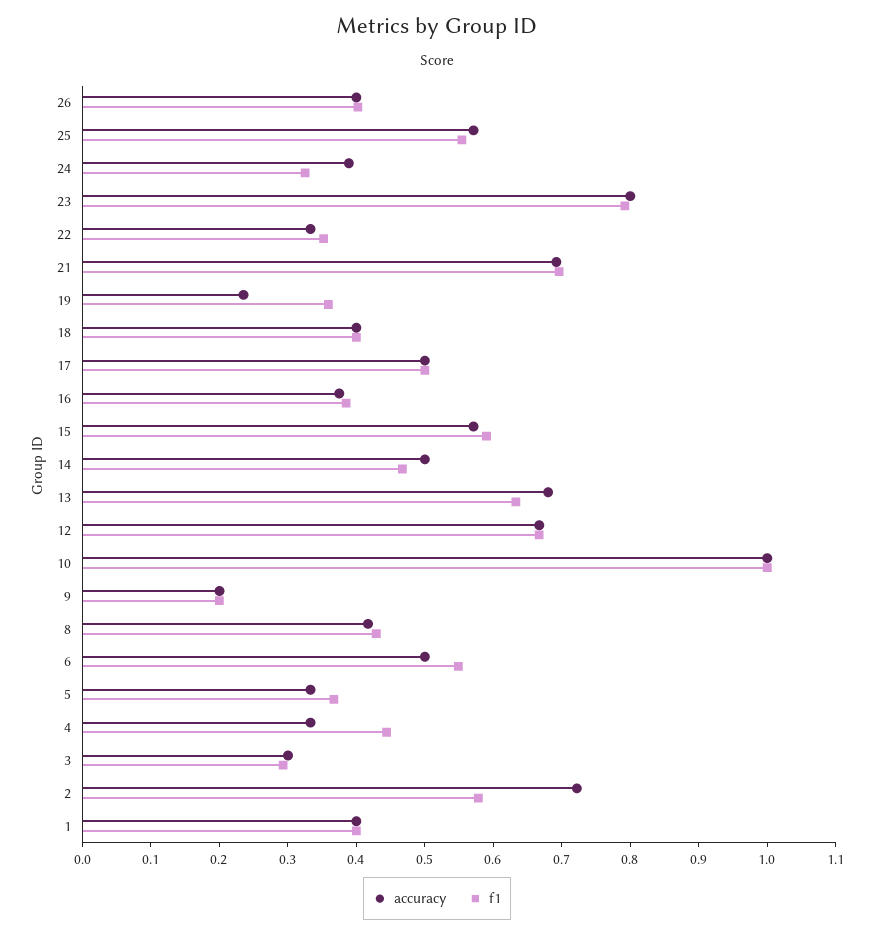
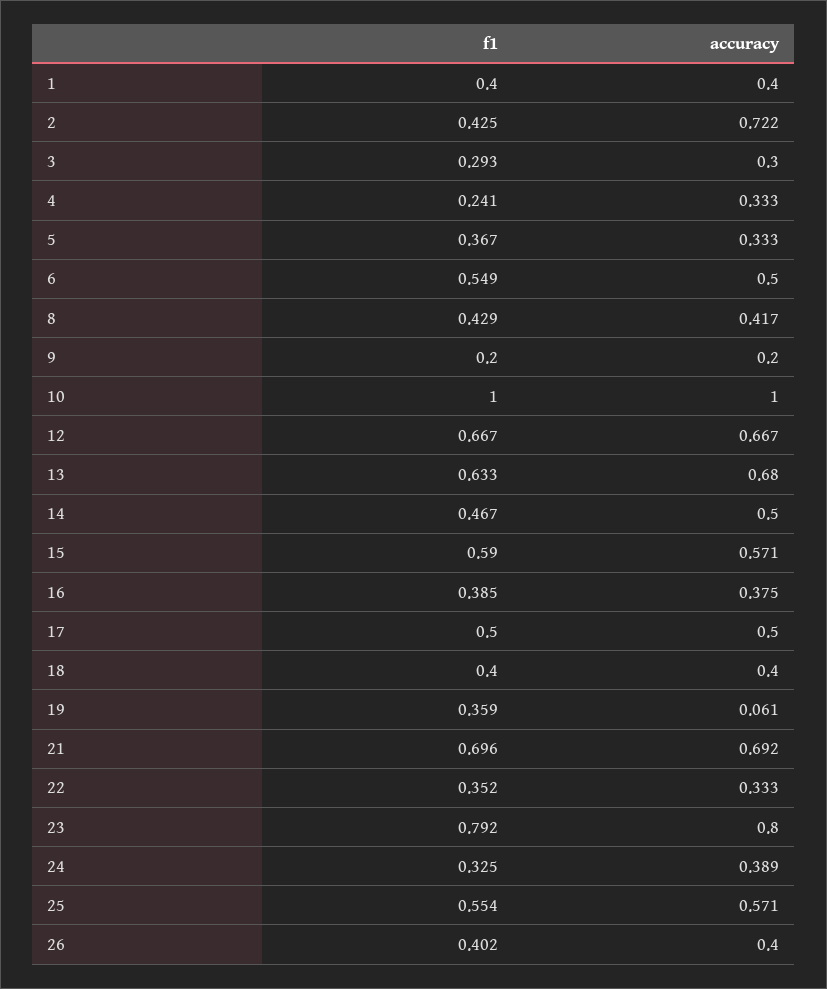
accuracy, 19: 0.24 -> 0.061
f1, 4: 0.44 -> 0.241
f1, 2: 0.58 -> 0.425

